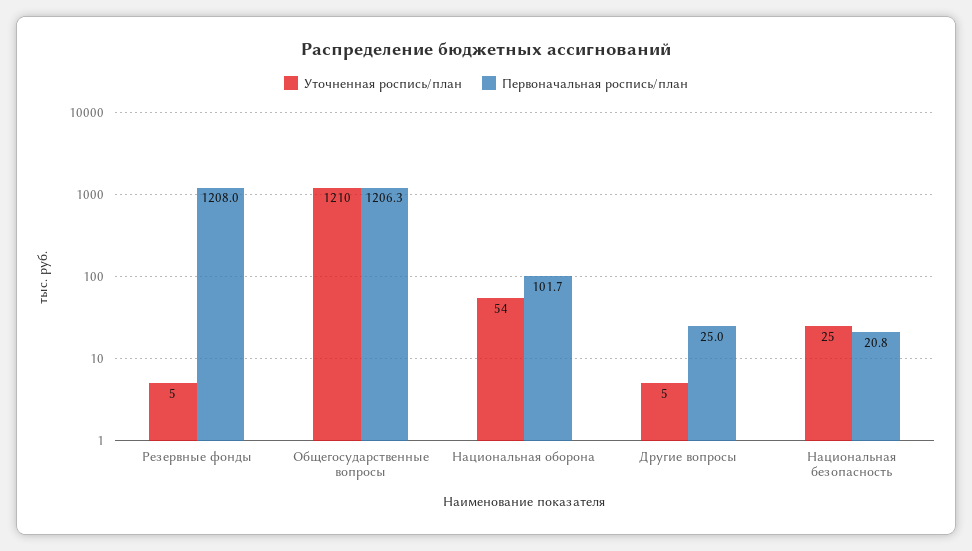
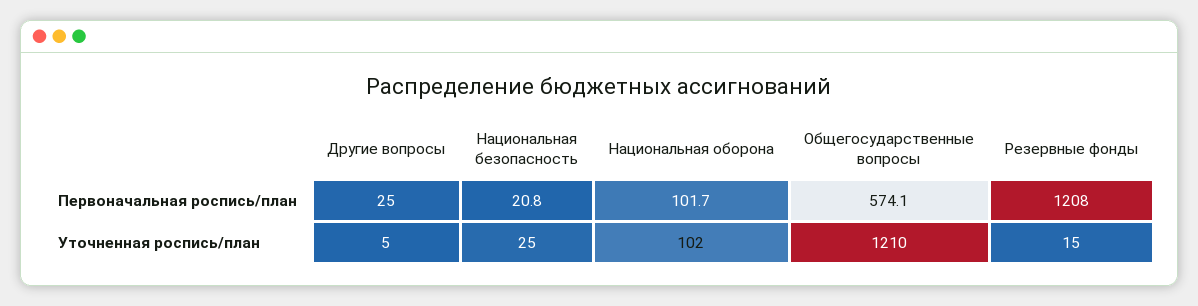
Уточненная роспись/план, Резервные фонды: 5 -> 15
Первоначальная роспись/план, Общегосударственные вопросы: 1206.3 -> 574.1
Уточненная роспись/план, Национальная оборона: 54 -> 102

